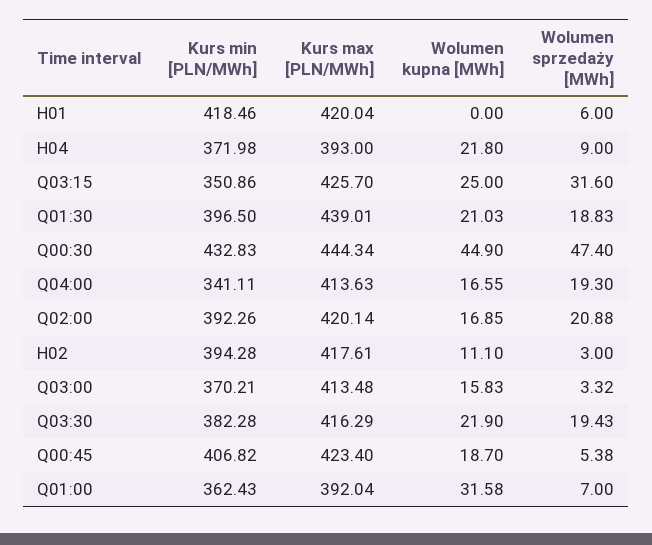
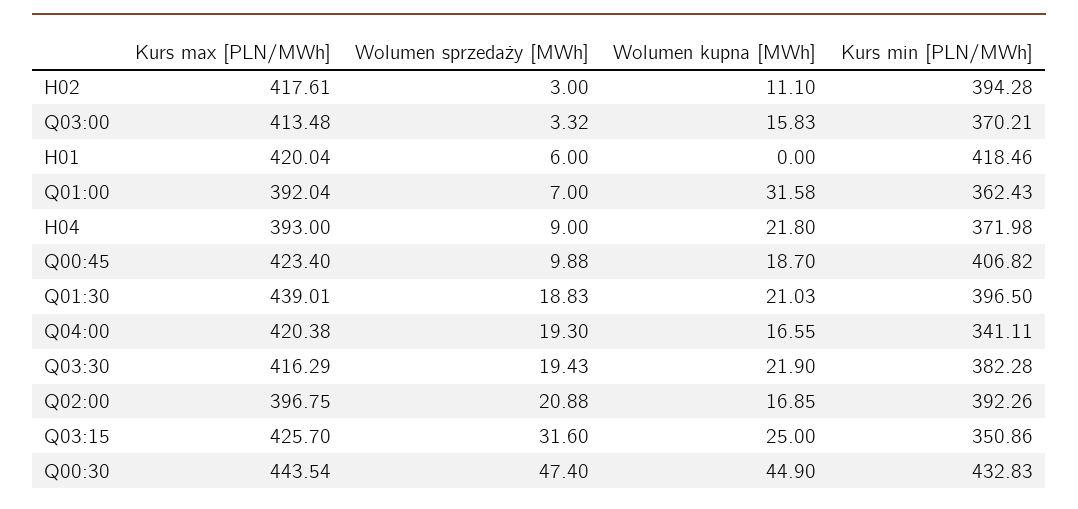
Kurs max [PLN/MWh], Q00:30: 444.34 -> 443.54
Kurs max [PLN/MWh], Q04:00: 413.63 -> 420.38
Kurs max [PLN/MWh], Q02:00: 420.14 -> 396.75
Wolumen sprzedaży [MWh], Q00:45: 5.38 -> 9.88

